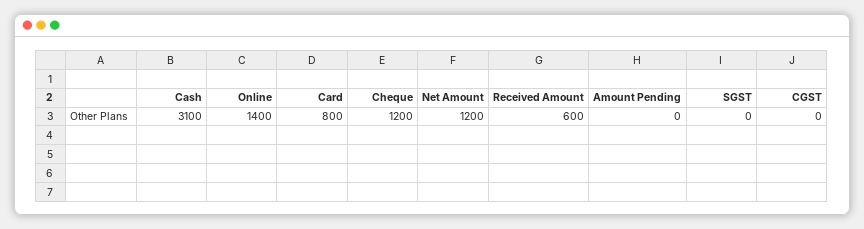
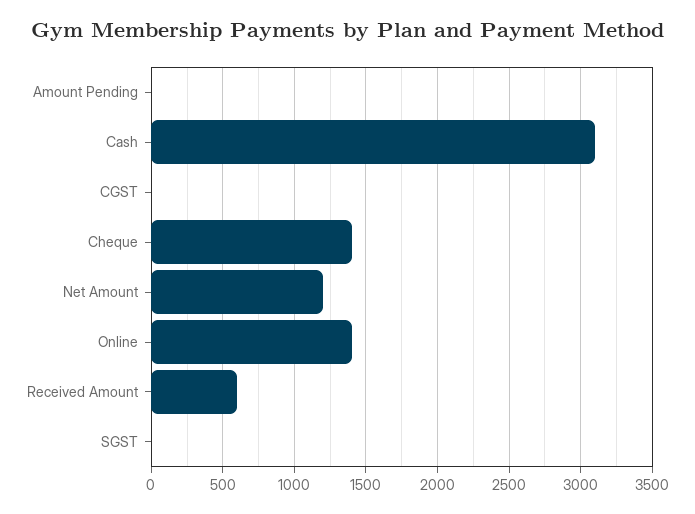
Card: 800 -> none
Cheque: 1200 -> 1400

